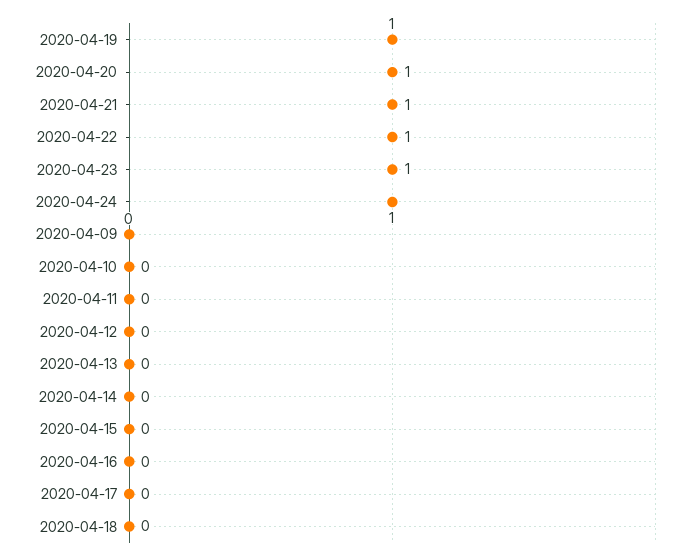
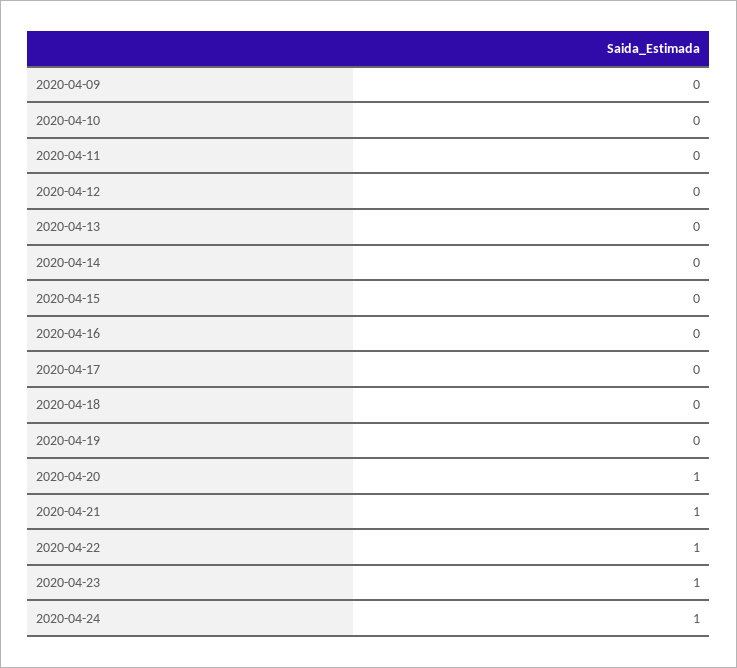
2020-04-19: 1 -> 0

